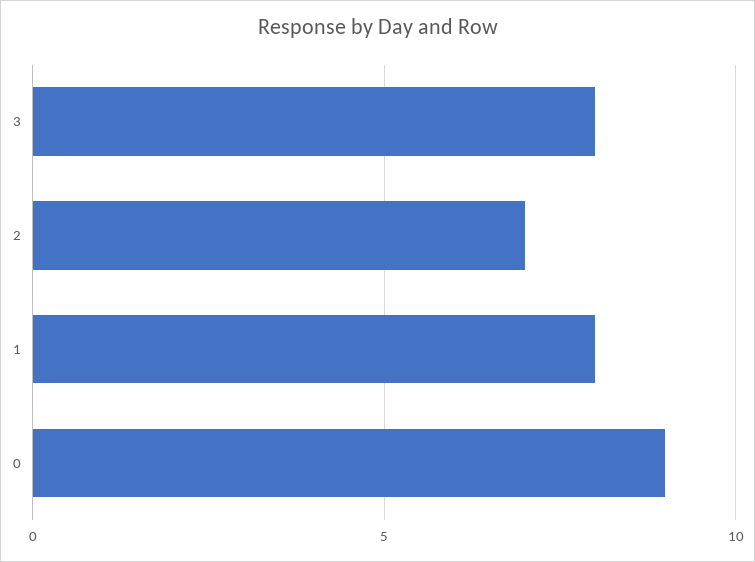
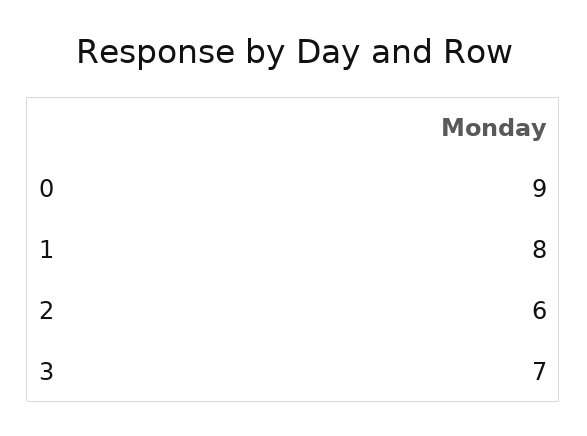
3: 8 -> 7
2: 7 -> 6

